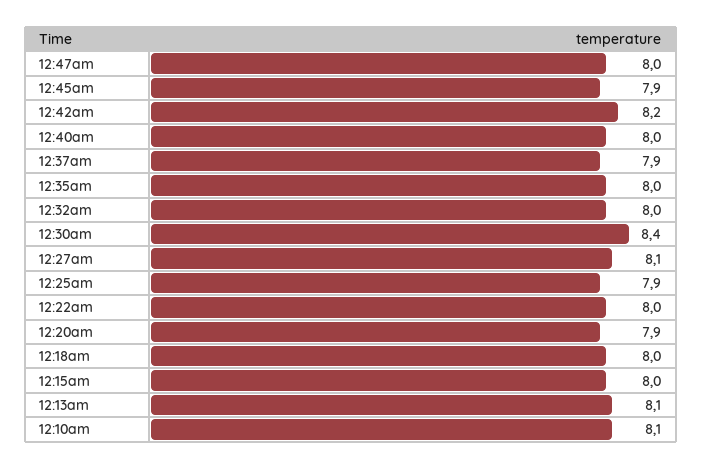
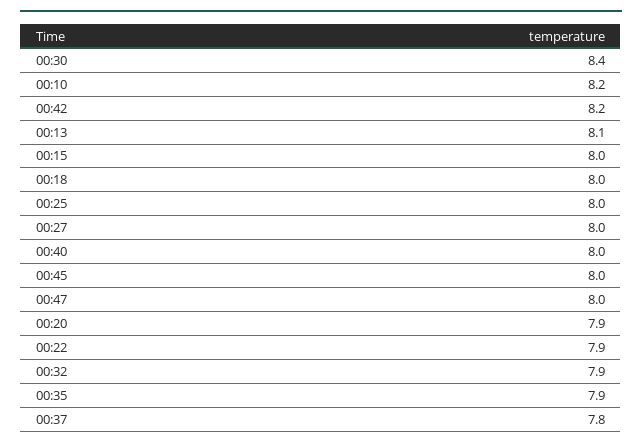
12:45am: 7.9 -> 8
12:37am: 7.9 -> 7.8
12:35am: 8 -> 7.9
12:32am: 8 -> 7.9
12:27am: 8.1 -> 8
12:25am: 7.9 -> 8
12:22am: 8 -> 7.9
12:10am: 8.1 -> 8.2

